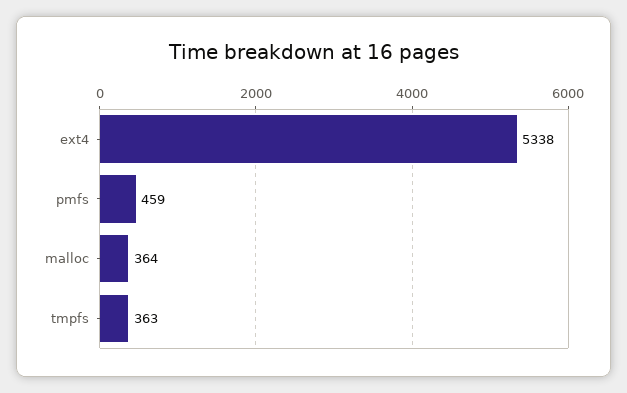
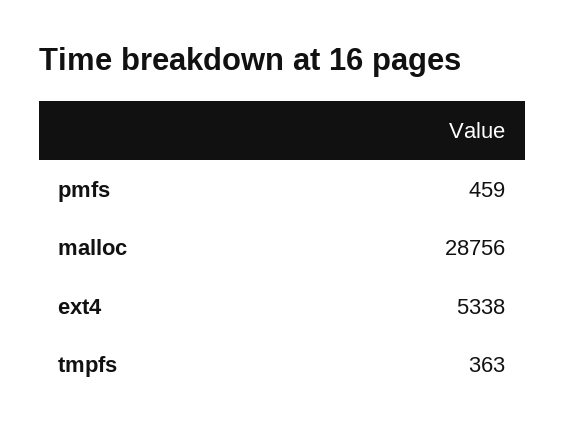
malloc: 364 -> 28756

